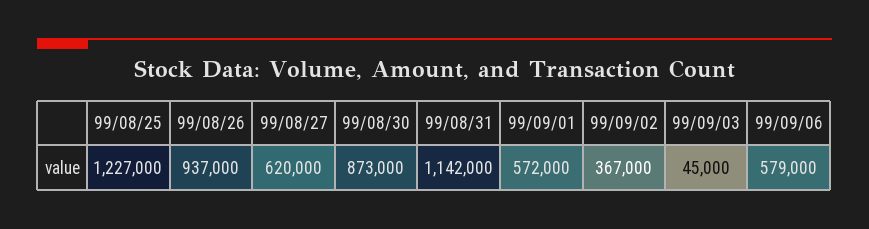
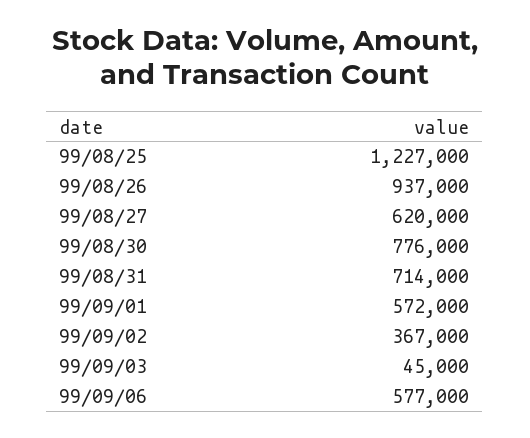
99/08/30: 873000 -> 776000
99/08/31: 1142000 -> 714000
99/09/06: 579000 -> 577000

